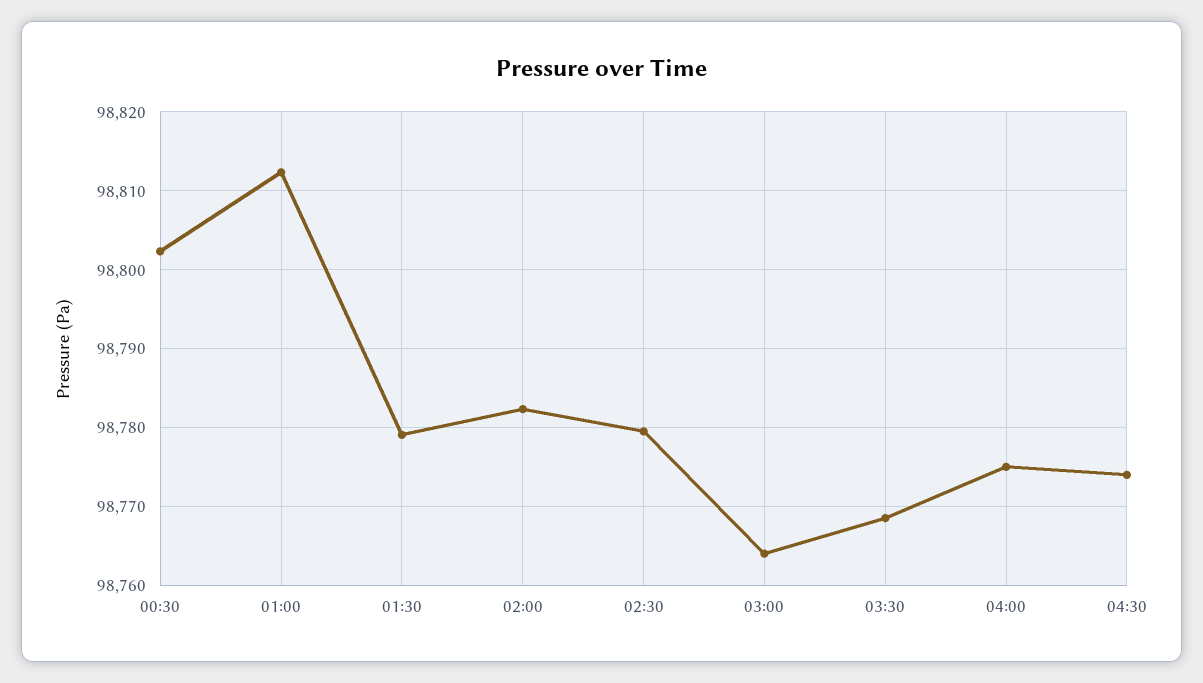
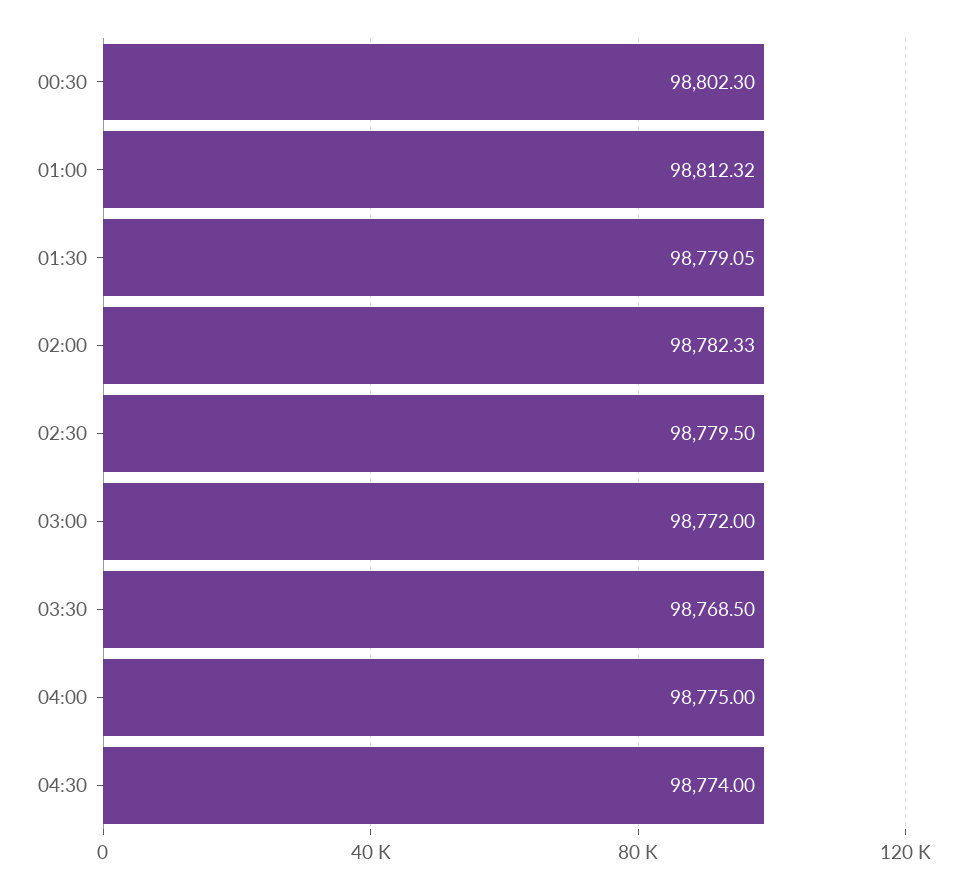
03:00: 98764 -> 98772

